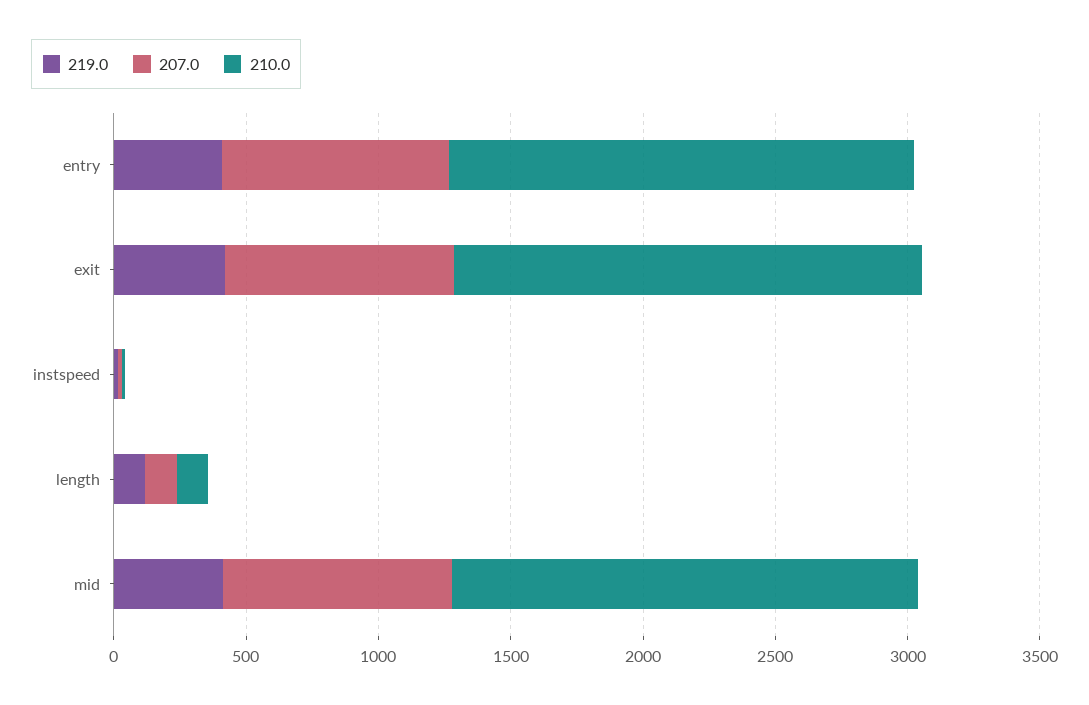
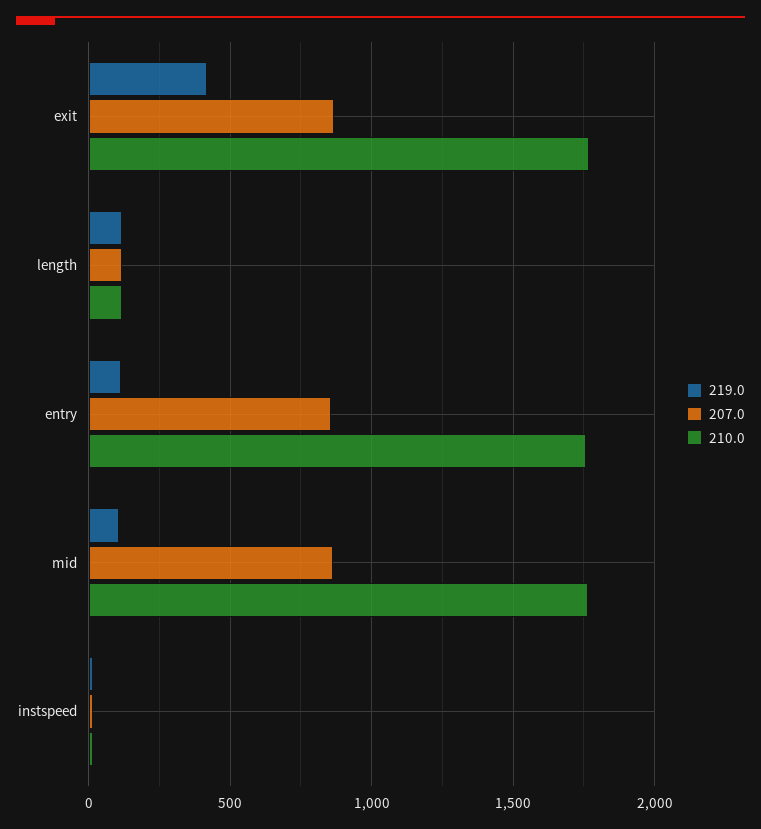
219.0, entry: 400 -> 100
219.0, mid: 400 -> 100

